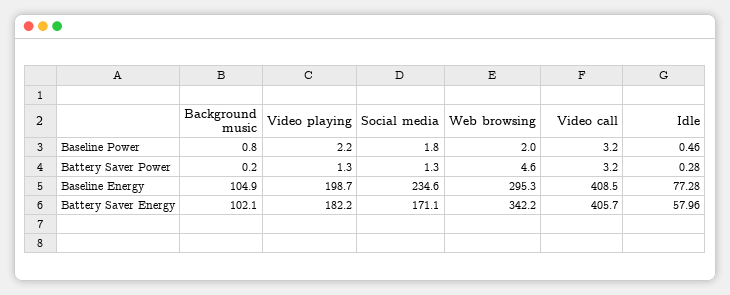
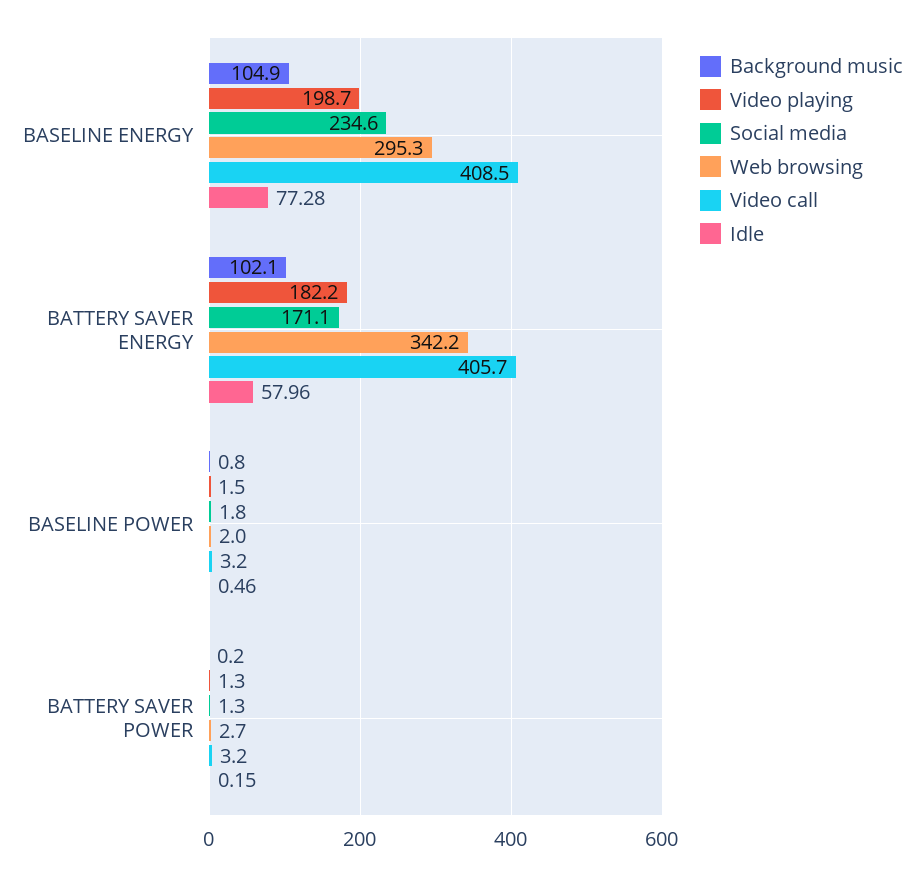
Video playing, Baseline Power: 2.2 -> 1.5
Web browsing, Battery Saver Power: 4.6 -> 2.7
Idle, Battery Saver Power: 0.28 -> 0.15

